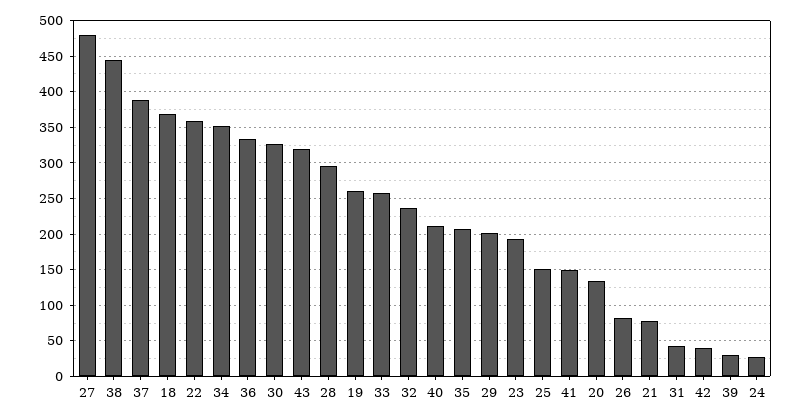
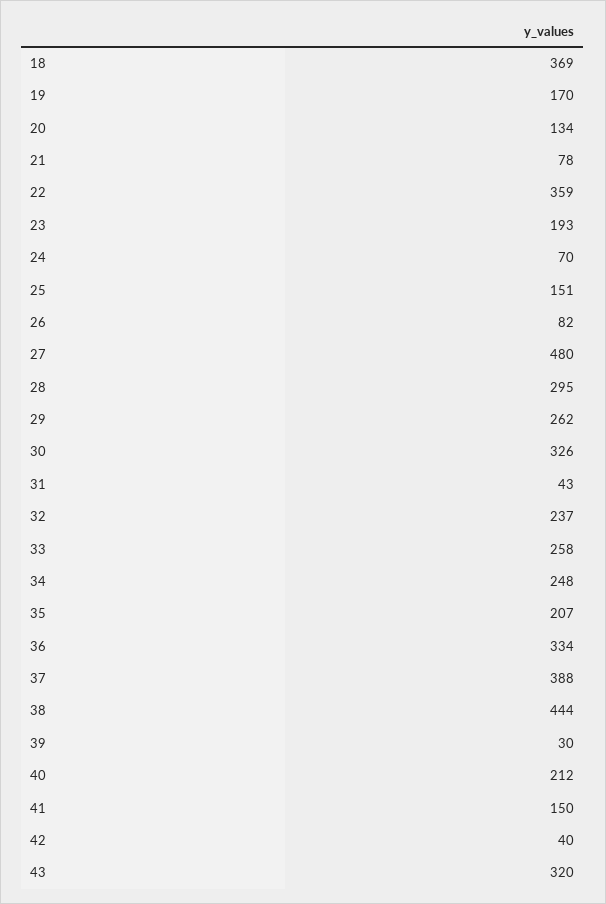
34: 350 -> 248
19: 260 -> 170
29: 200 -> 262
24: 30 -> 70

